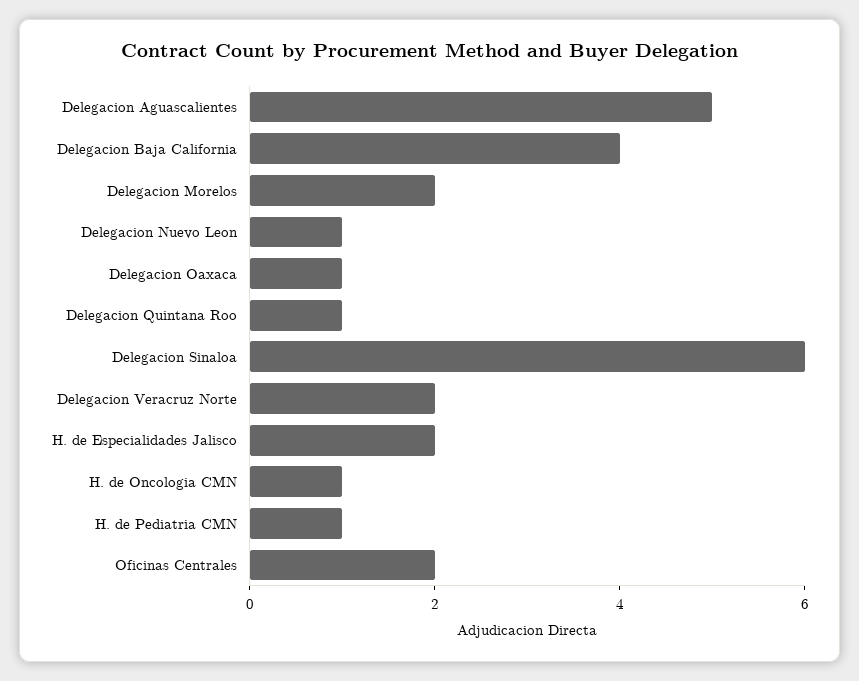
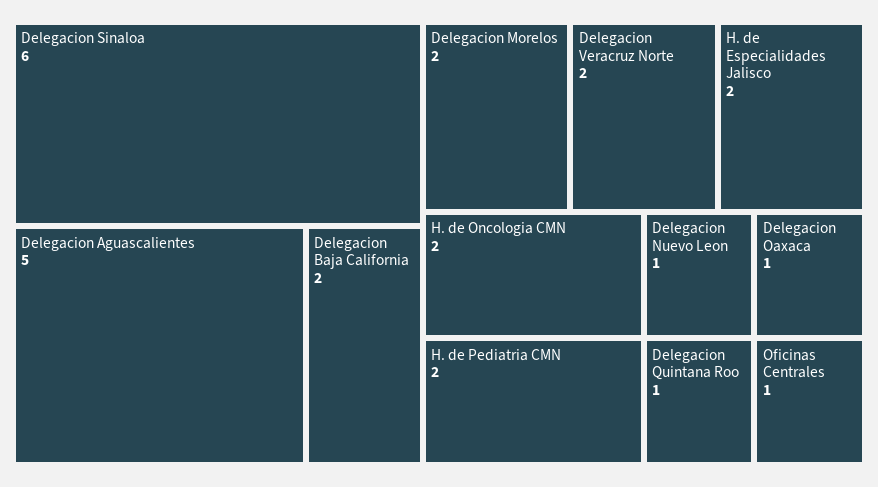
Delegacion Baja California: 4 -> 2
H. de Oncologia CMN: 1 -> 2
H. de Pediatria CMN: 1 -> 2
Oficinas Centrales: 2 -> 1

